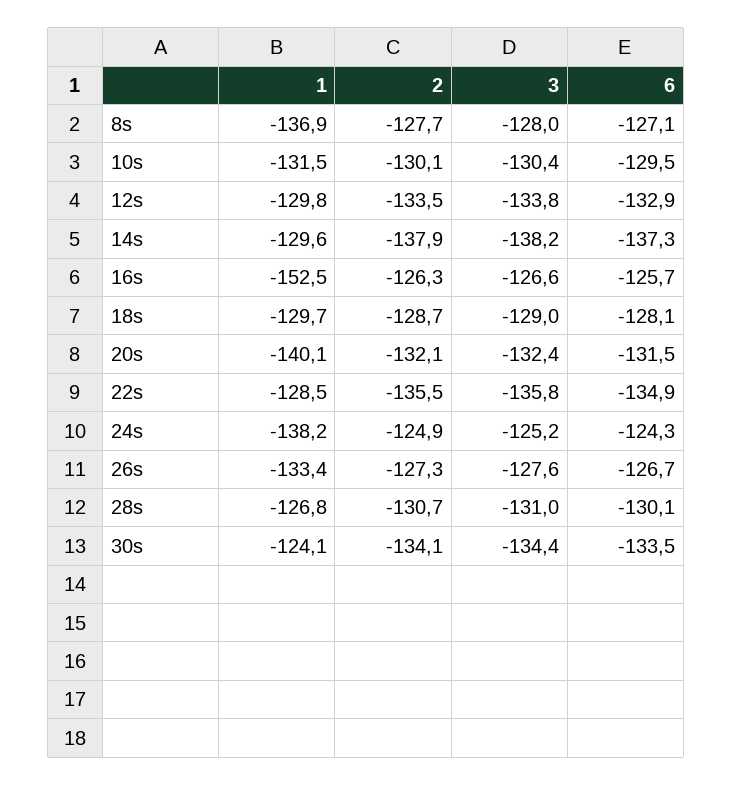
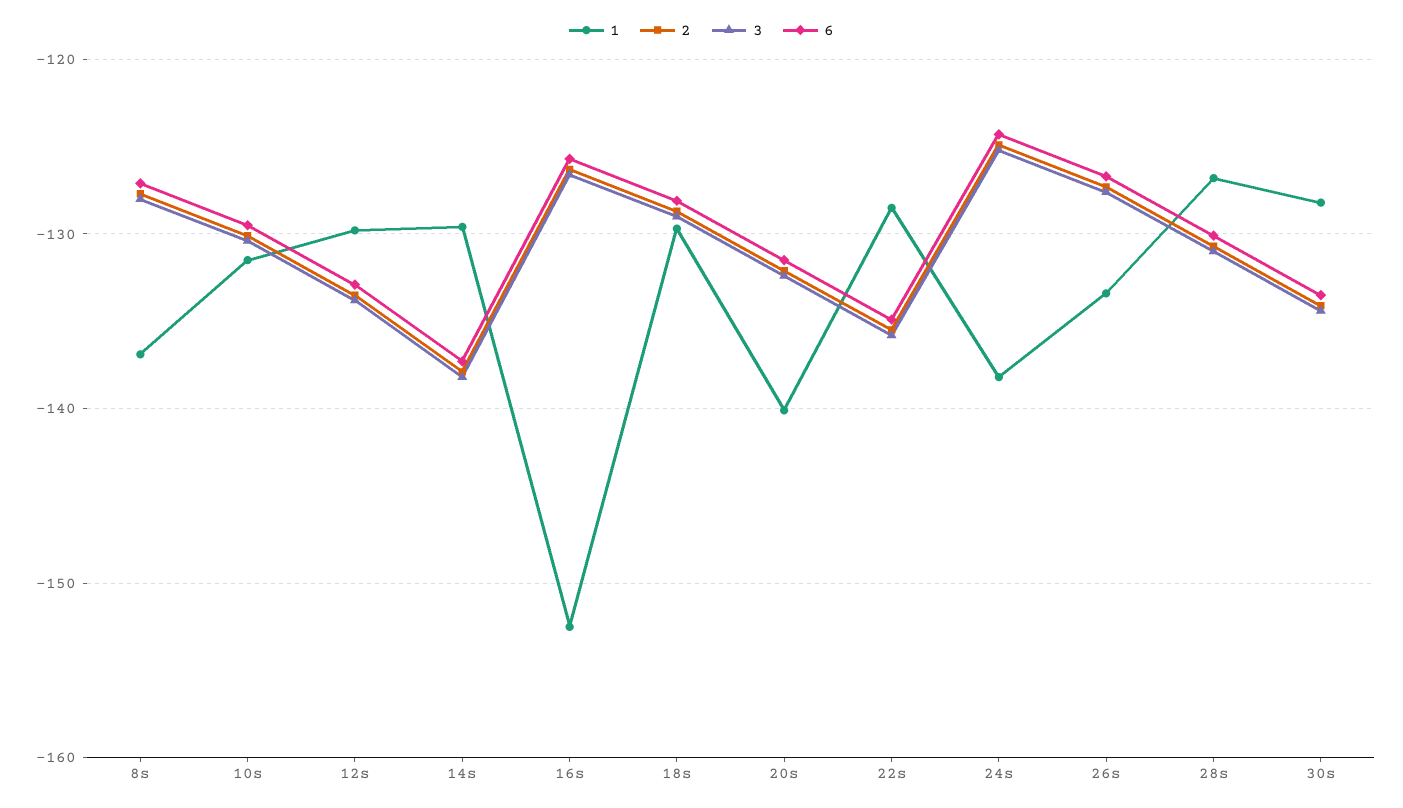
1, 30s: -124.1 -> -128

